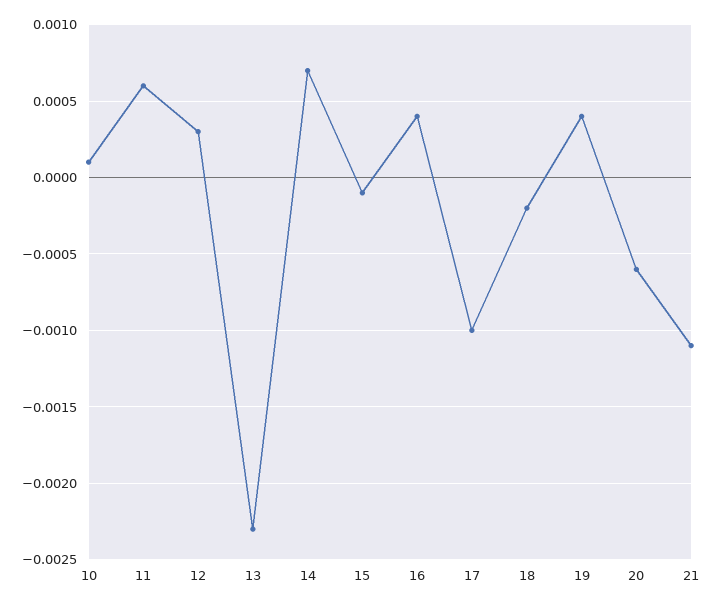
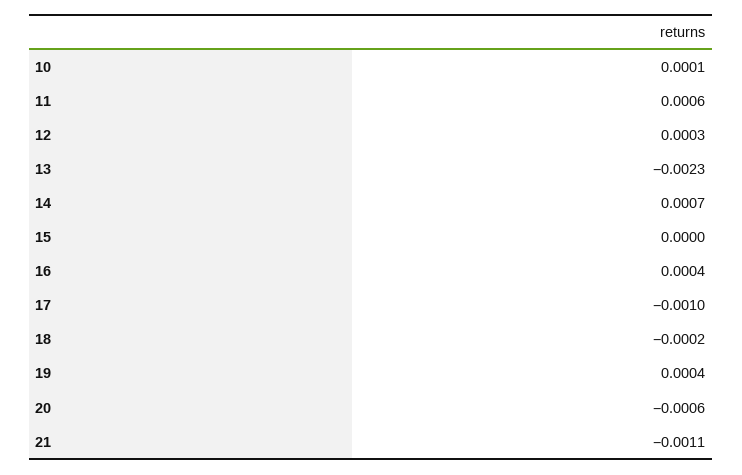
15: -0.0001 -> 0

